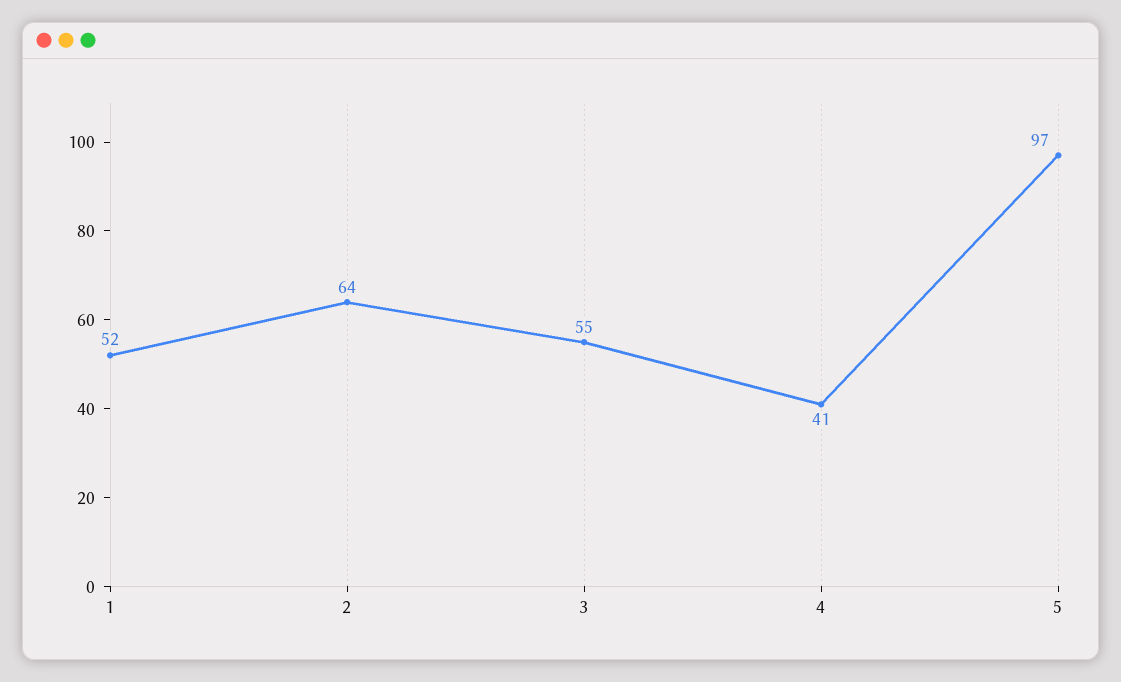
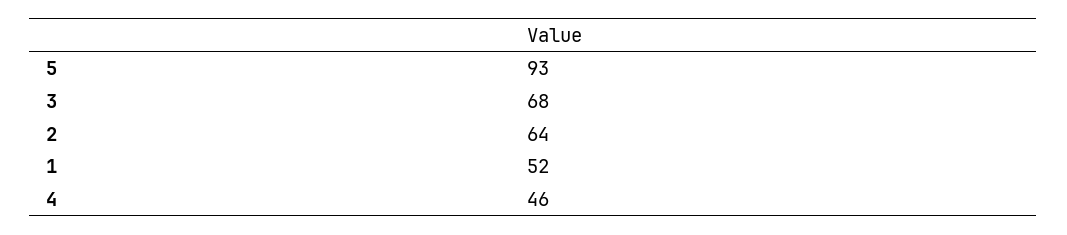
3: 55 -> 68
4: 41 -> 46
5: 97 -> 93

